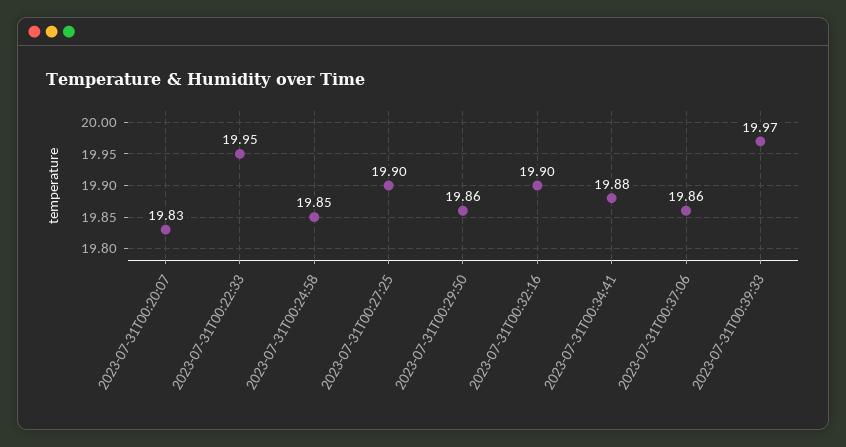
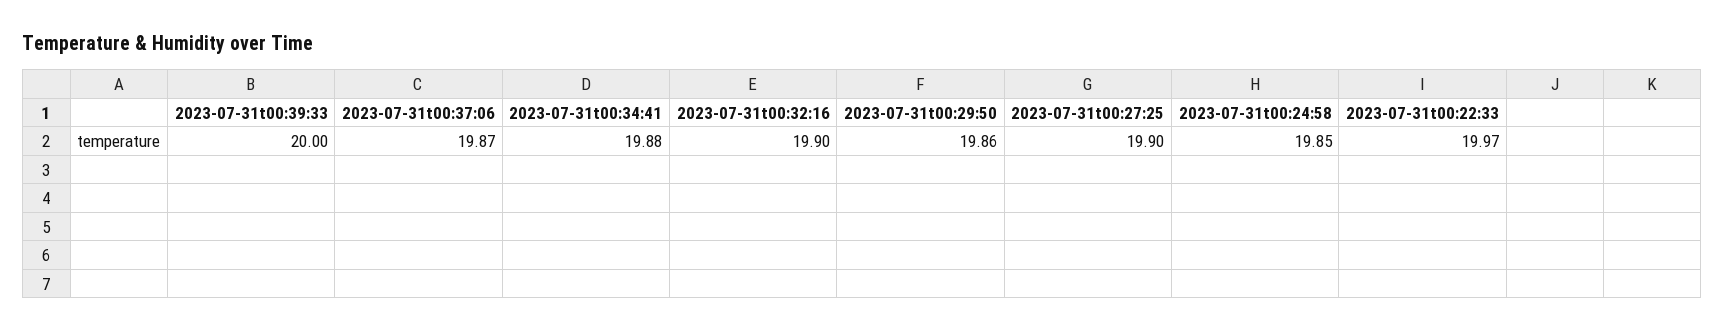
2023-07-31T00:20:07: 19.83 -> none
2023-07-31T00:22:33: 19.95 -> 19.97
2023-07-31T00:37:06: 19.86 -> 19.87
2023-07-31T00:39:33: 19.97 -> 20

